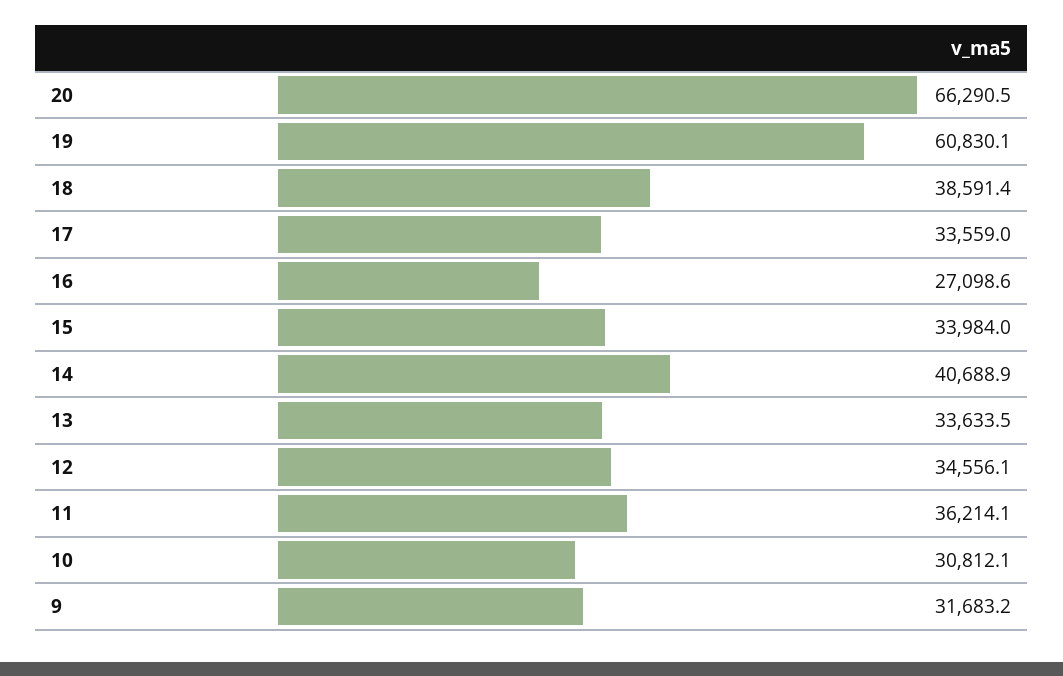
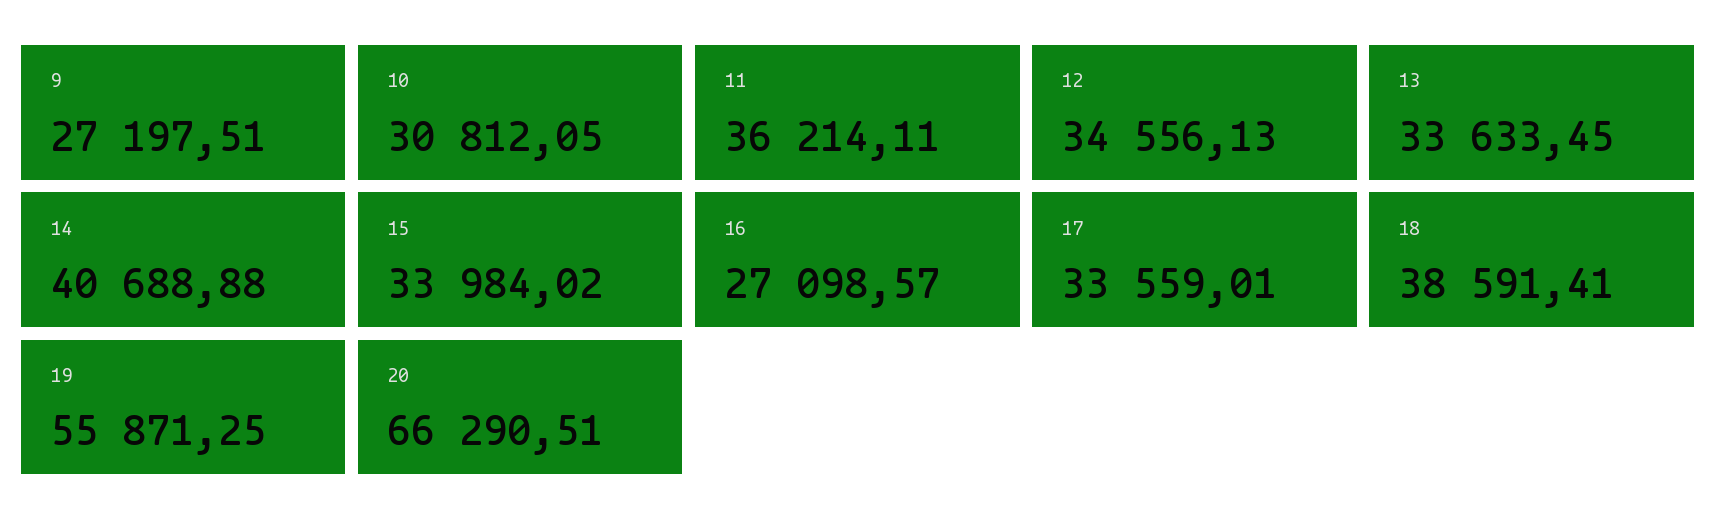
19: 60830.1 -> 55871.25
9: 31683.2 -> 27197.51

